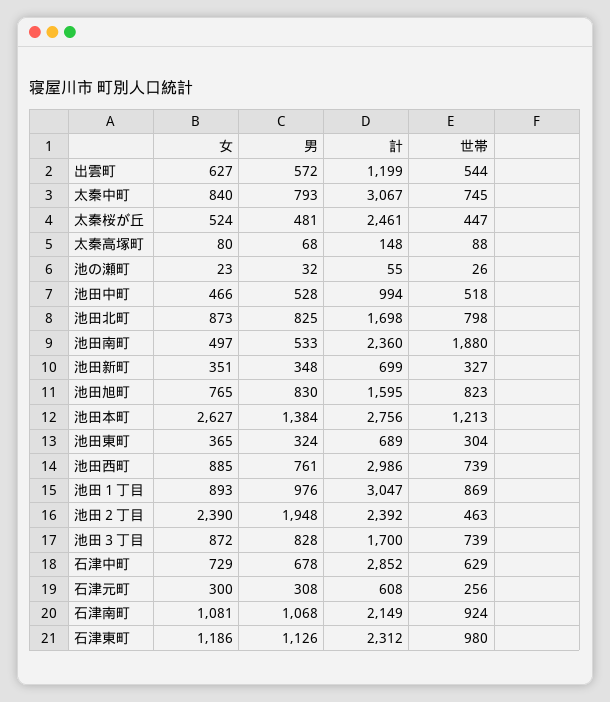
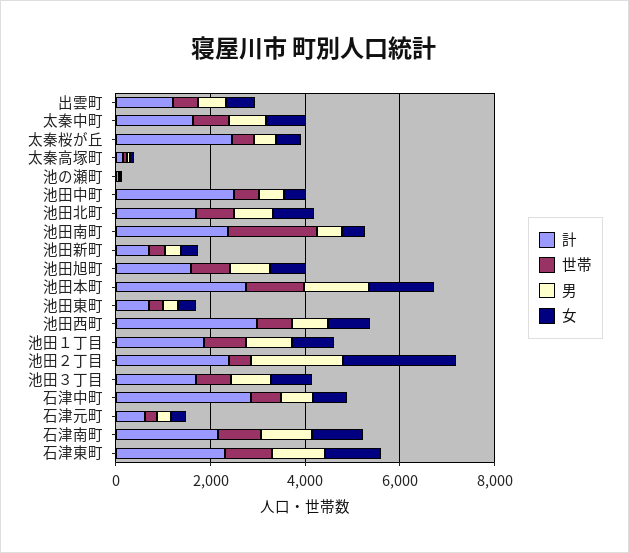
計, 太秦中町: 3067 -> 1500
計, 池田中町: 994 -> 2500
女, 池田本町: 2627 -> 1500
計, 池田１丁目: 3047 -> 2000

